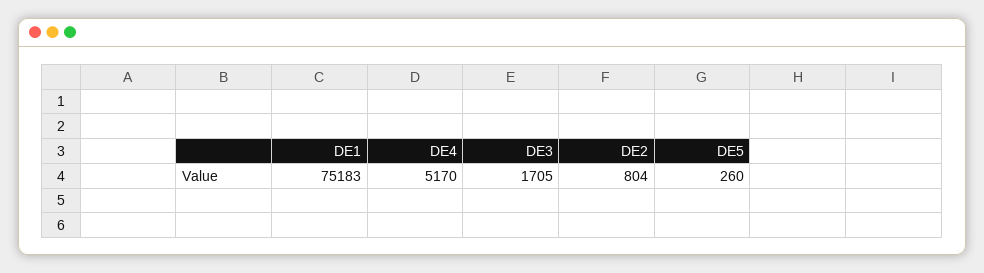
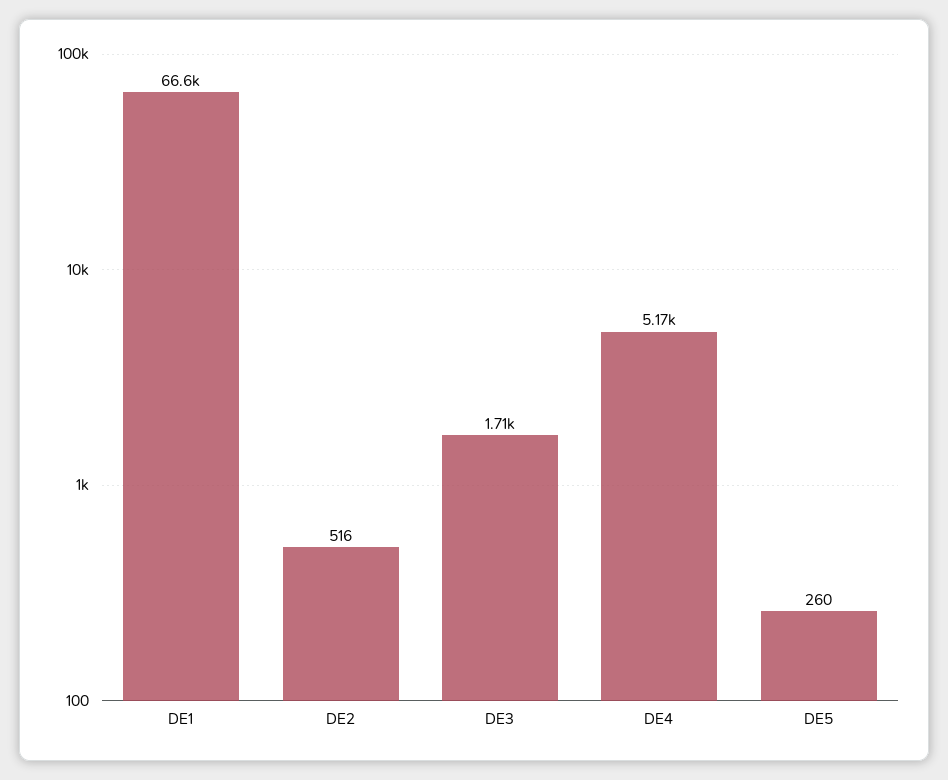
DE1: 75183 -> 66600
DE2: 804 -> 516

